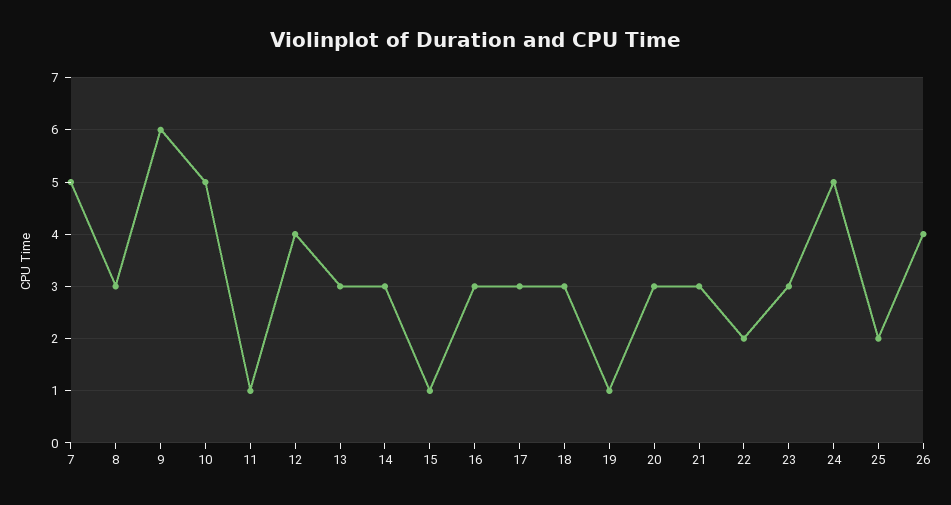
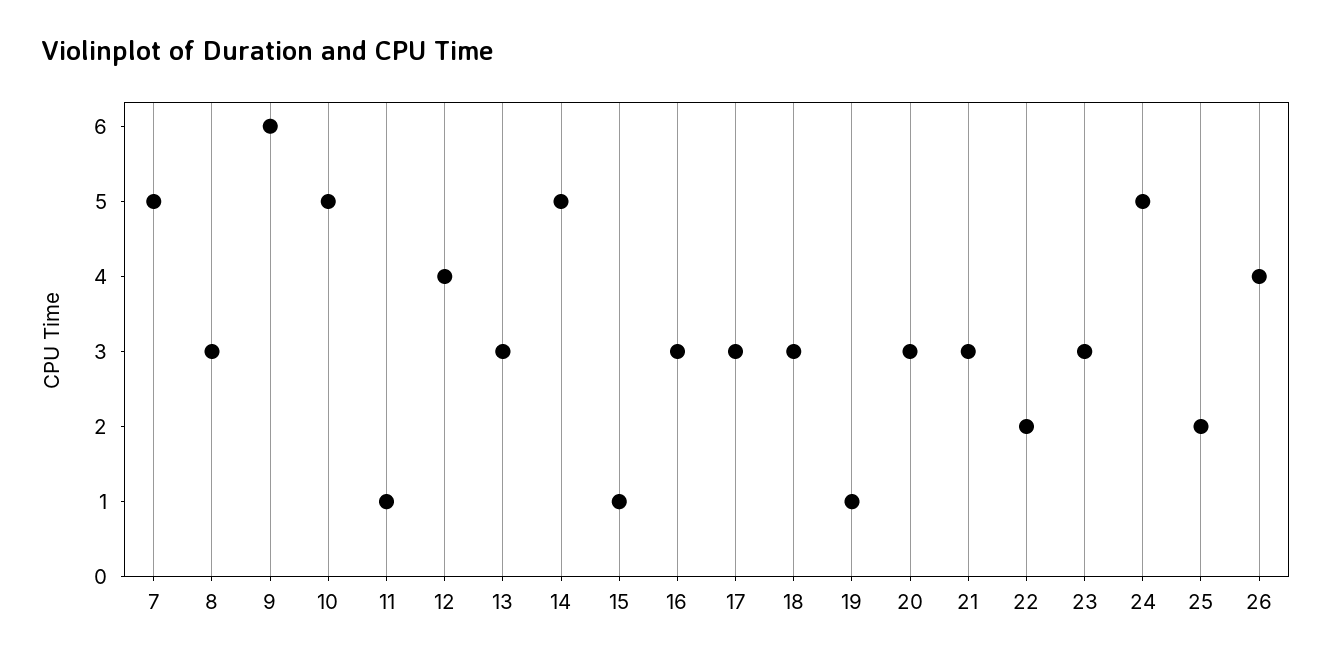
14: 3 -> 5

